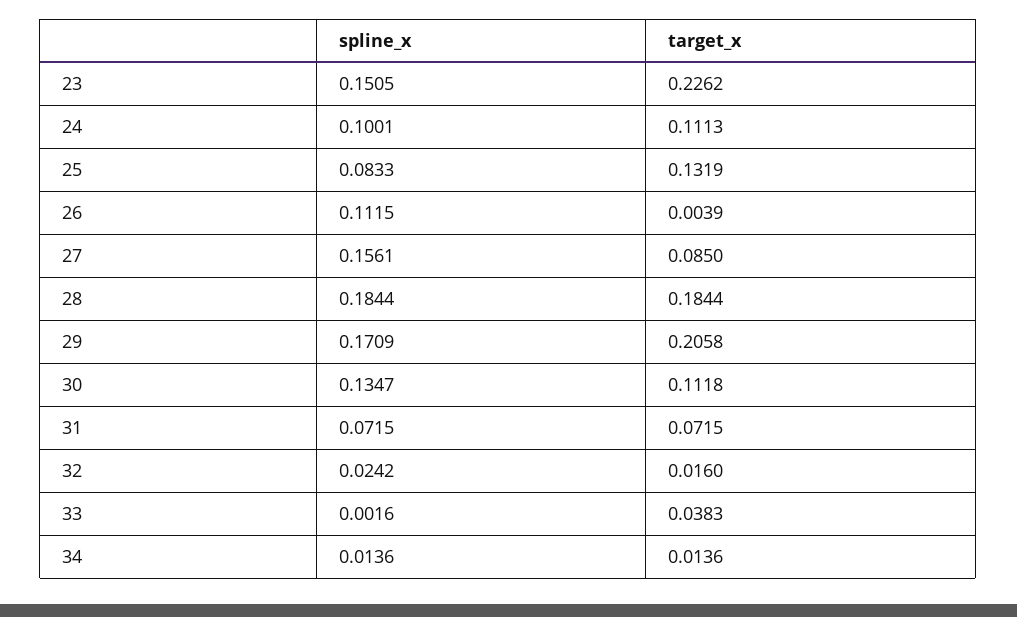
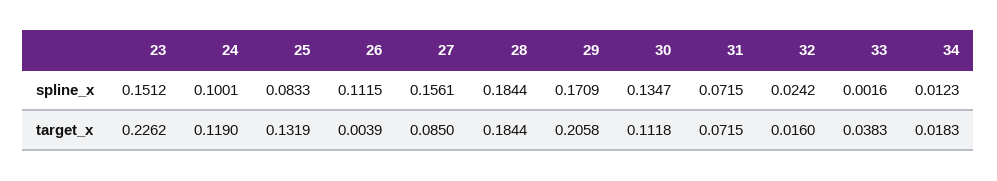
spline_x, 23: 0.1505 -> 0.1512
target_x, 24: 0.1113 -> 0.119
spline_x, 34: 0.0136 -> 0.0123
target_x, 34: 0.0136 -> 0.0183

